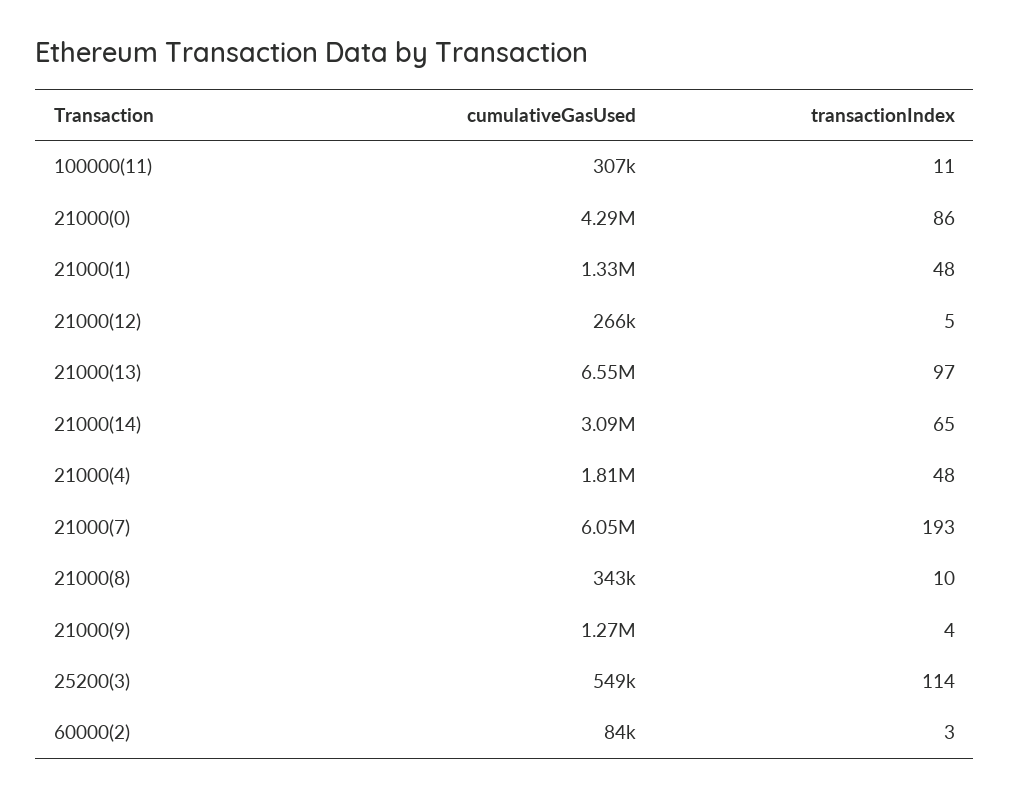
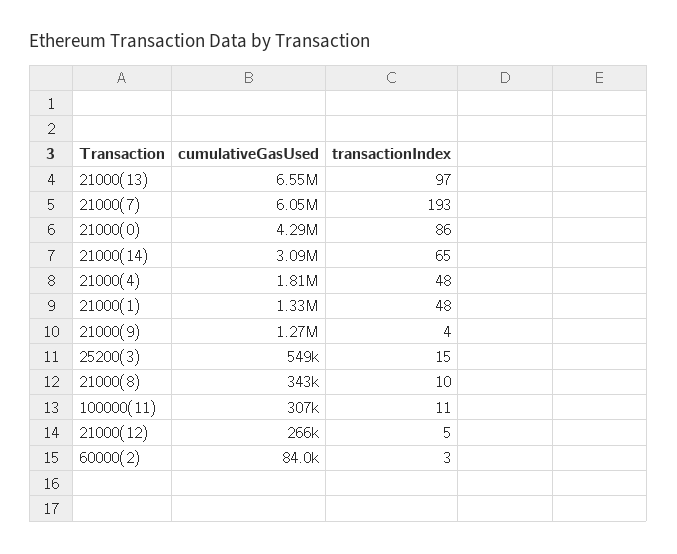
transactionIndex, 25200(3): 114 -> 15

